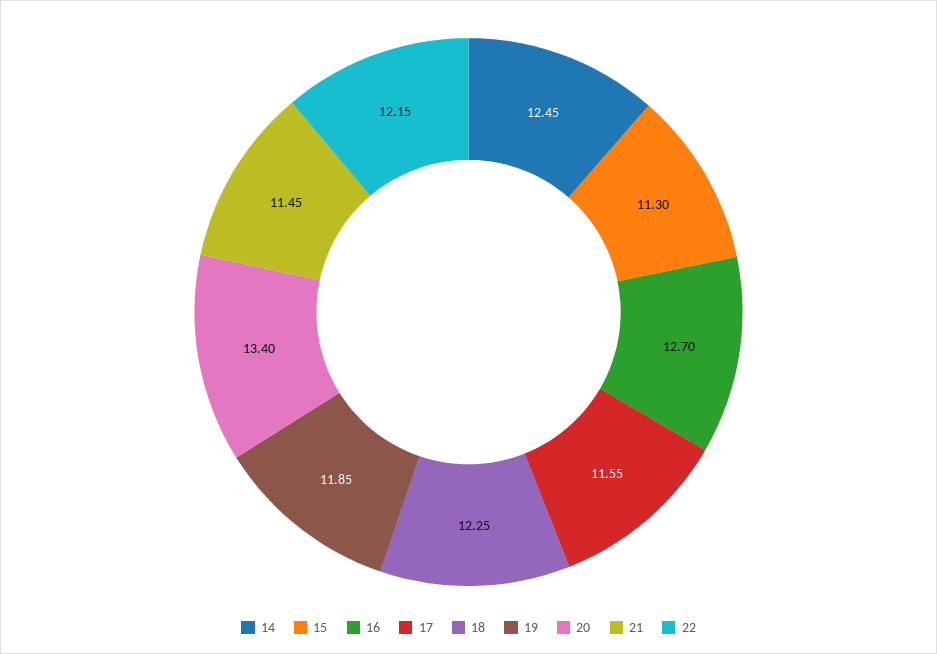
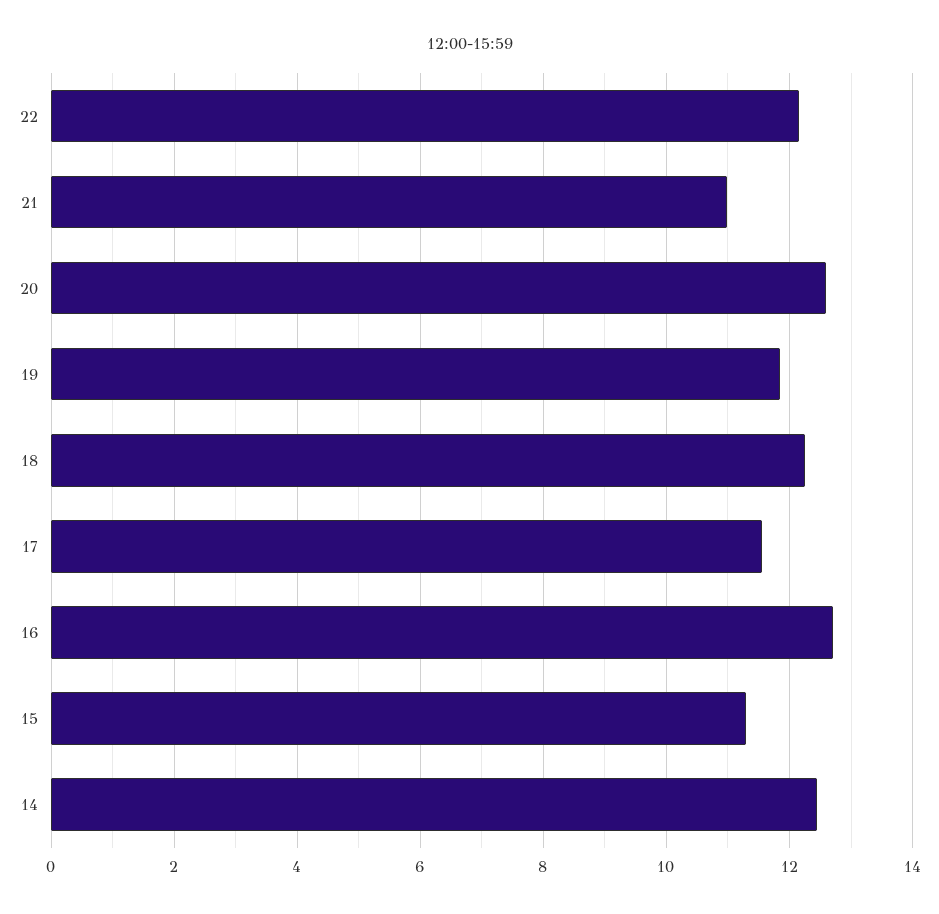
20: 13.4 -> 12.6
21: 11.45 -> 11

